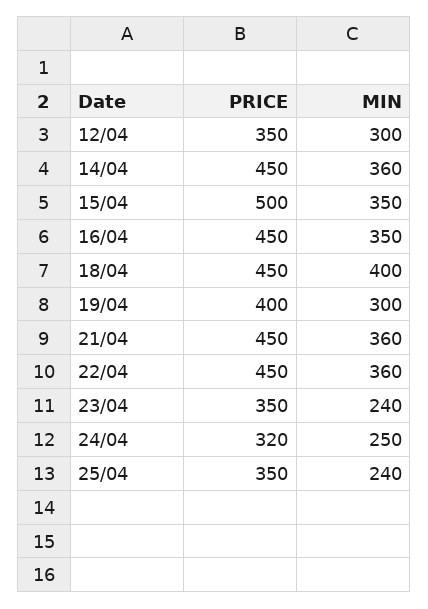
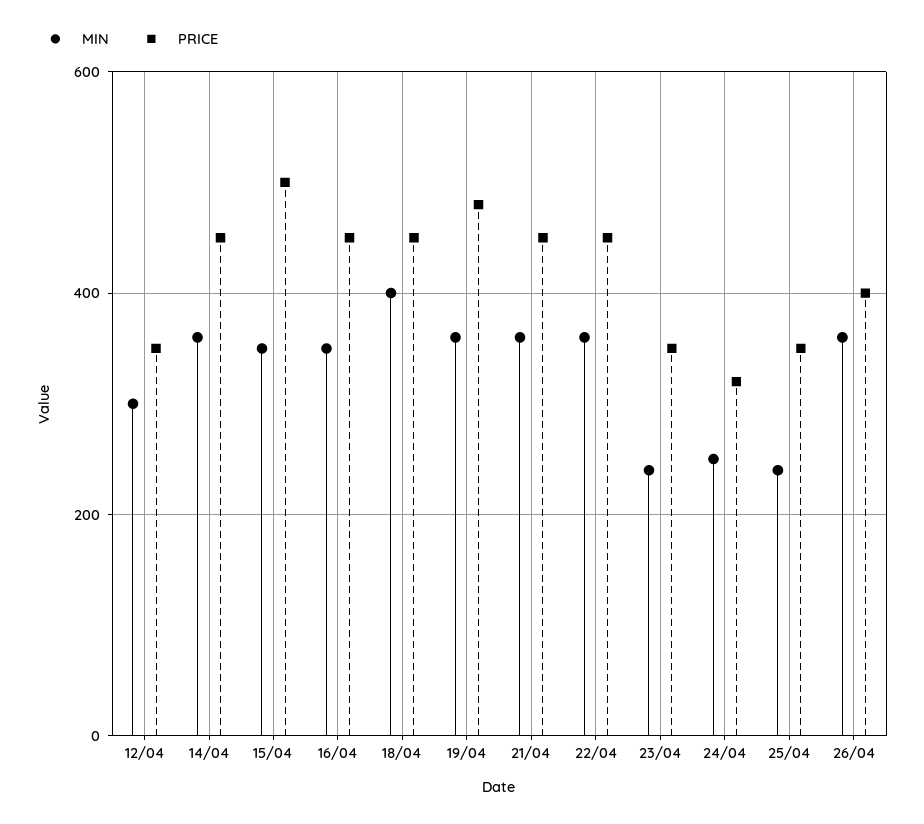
PRICE, 19/04: 400 -> 480
MIN, 19/04: 300 -> 360
MIN, 26/04: none -> 360
PRICE, 26/04: none -> 400

